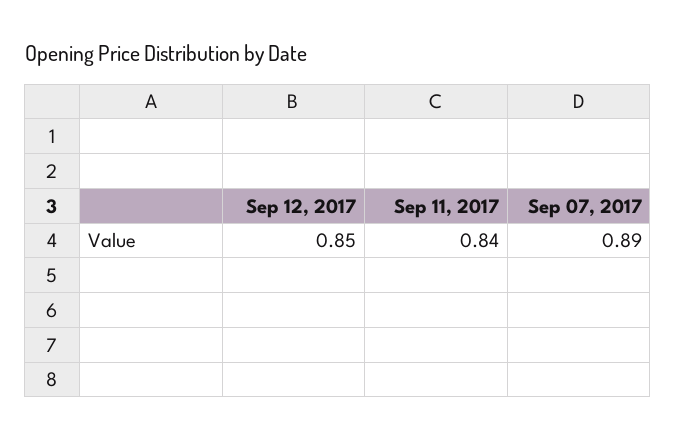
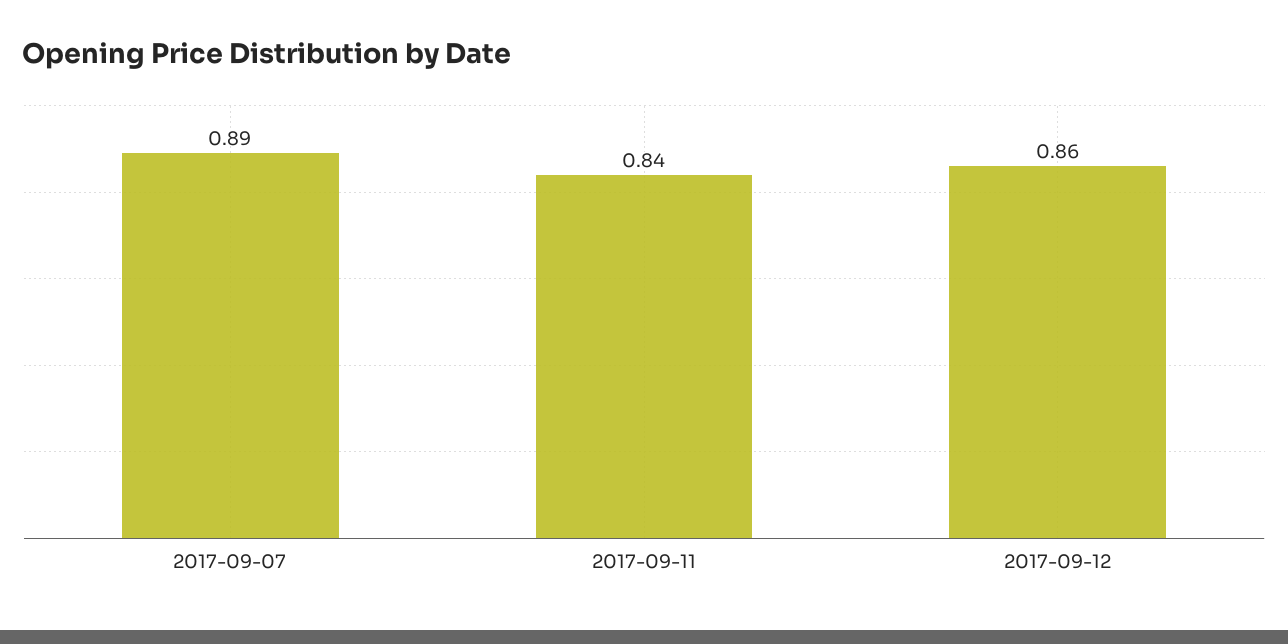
Sep 12, 2017: 0.85 -> 0.86

